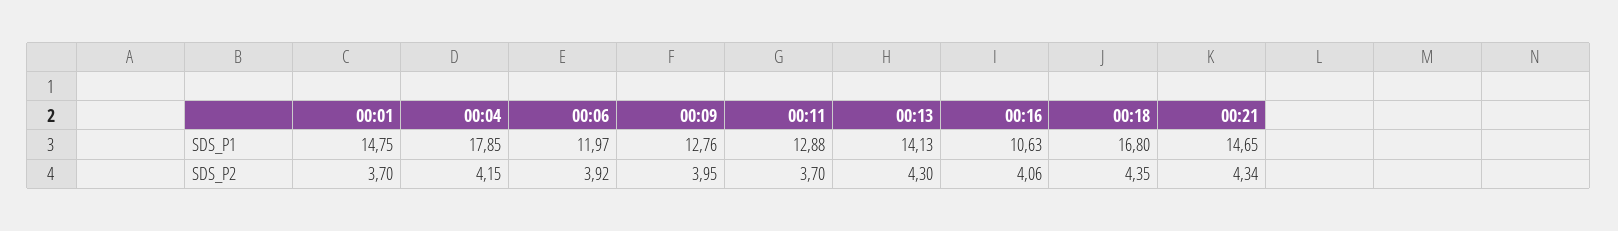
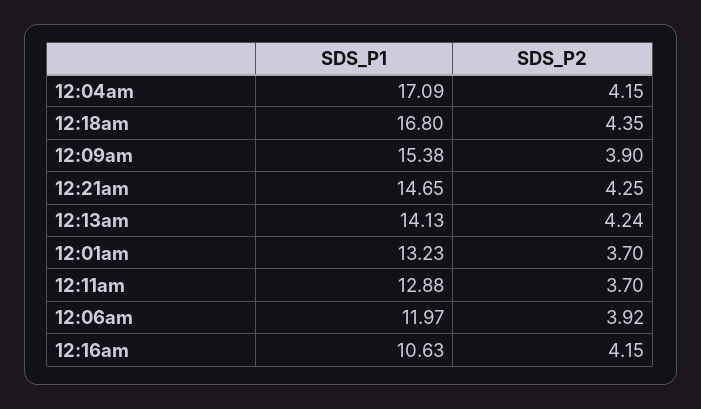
00:01, SDS_P1: 14.75 -> 13.23
00:04, SDS_P1: 17.85 -> 17.09
00:09, SDS_P1: 12.76 -> 15.38
00:09, SDS_P2: 3.95 -> 3.9
00:13, SDS_P2: 4.3 -> 4.24
00:16, SDS_P2: 4.06 -> 4.15
00:21, SDS_P2: 4.34 -> 4.25

